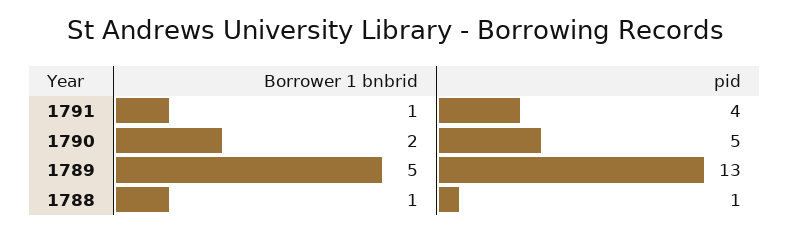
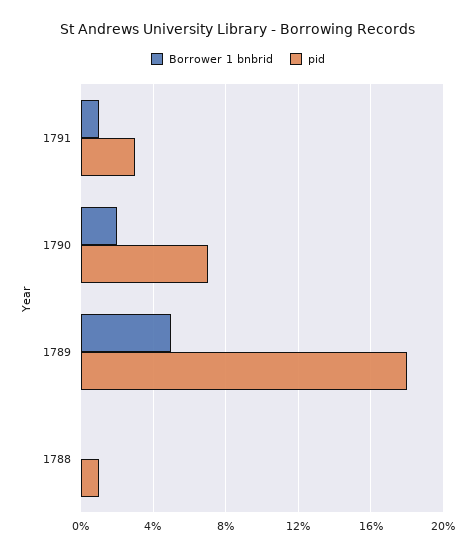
pid, 1791: 4 -> 3
pid, 1790: 5 -> 7
pid, 1789: 13 -> 18
Borrower 1 bnbrid, 1788: 1 -> 0

